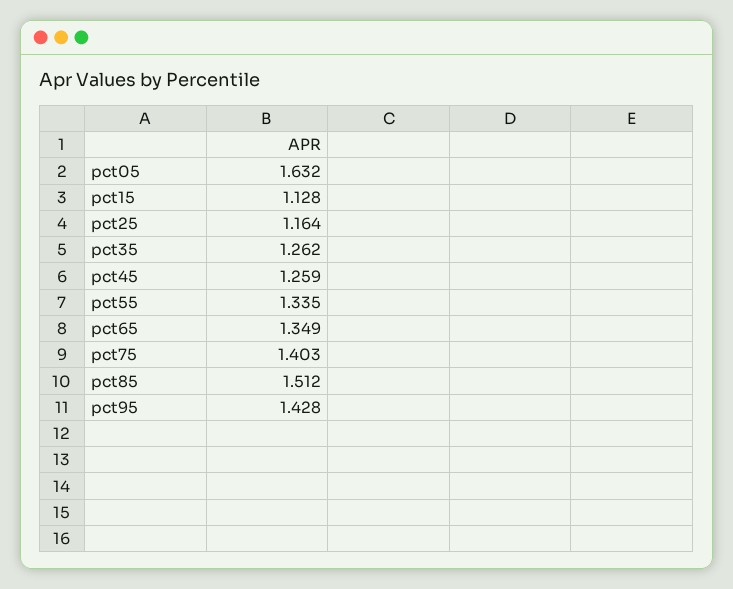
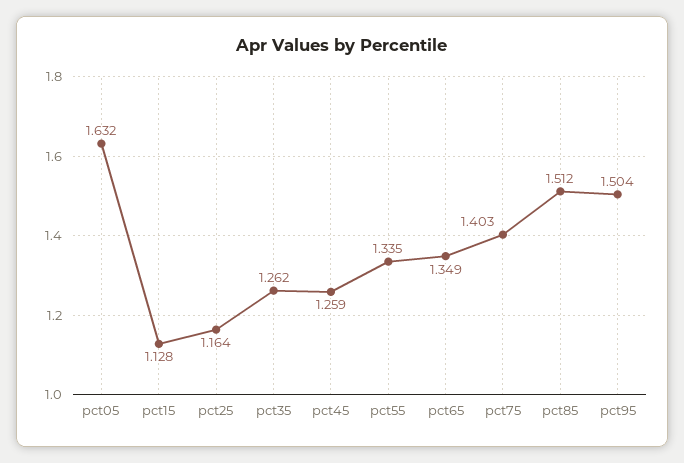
pct95: 1.428 -> 1.504

